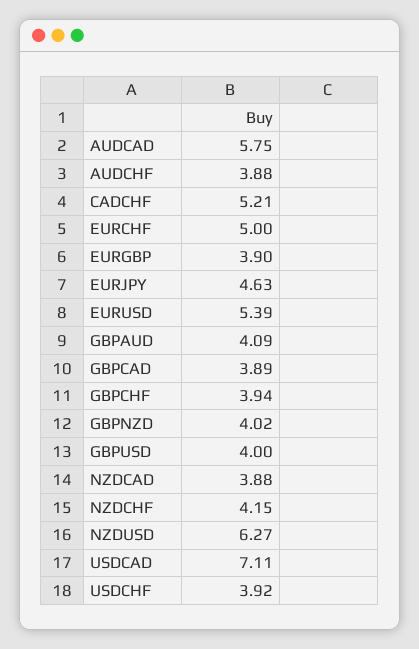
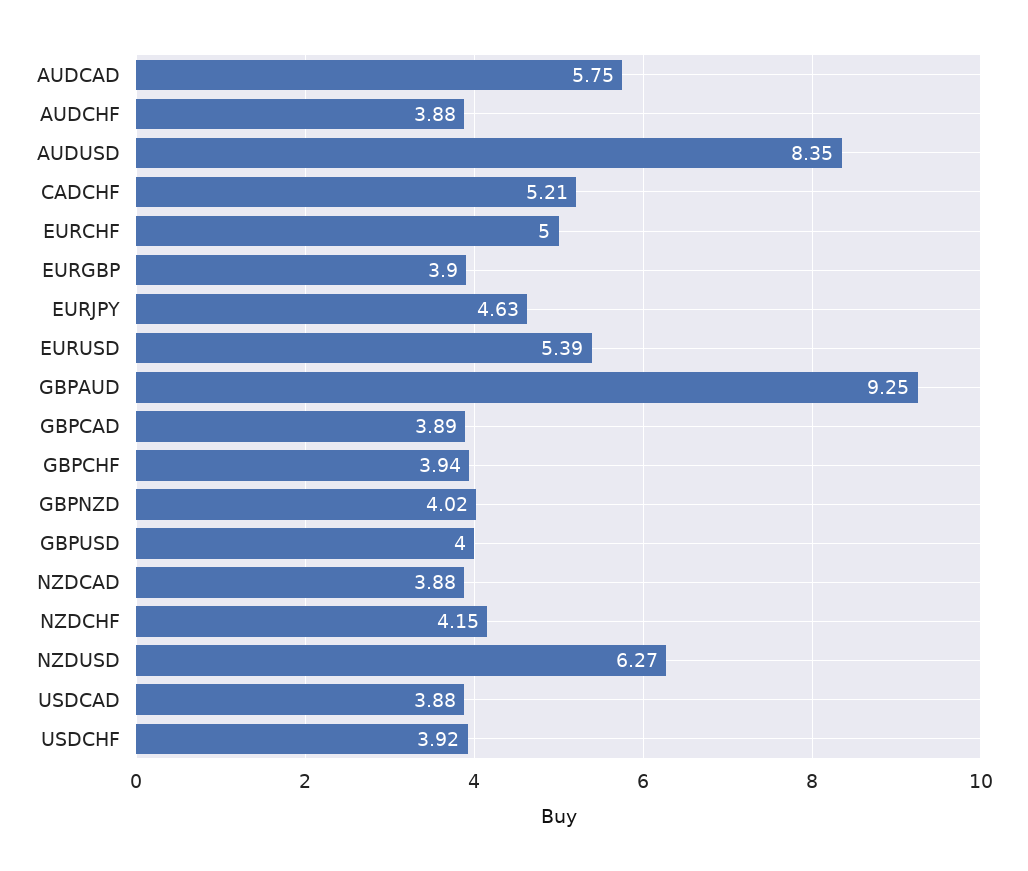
GBPAUD: 4.09 -> 9.25
USDCAD: 7.11 -> 3.88
AUDUSD: none -> 8.35

